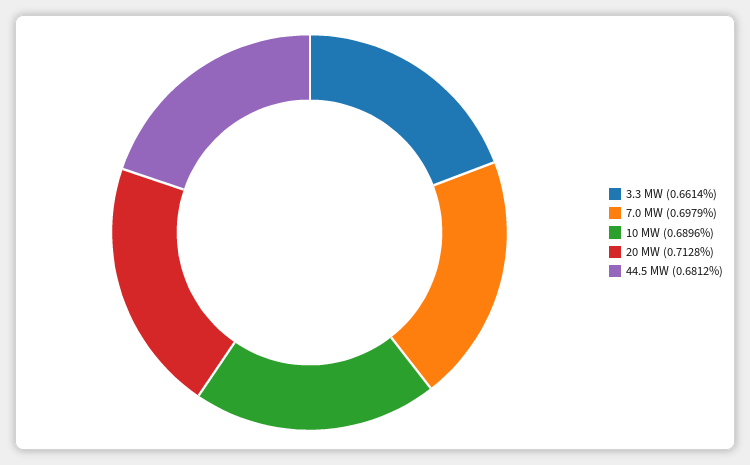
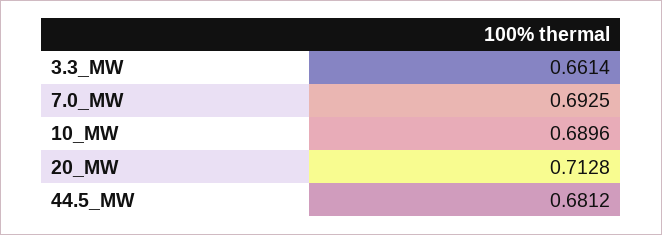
7.0 MW: 0.6979 -> 0.6925

